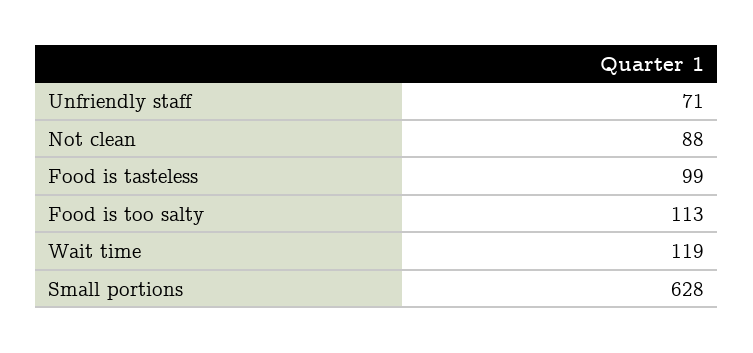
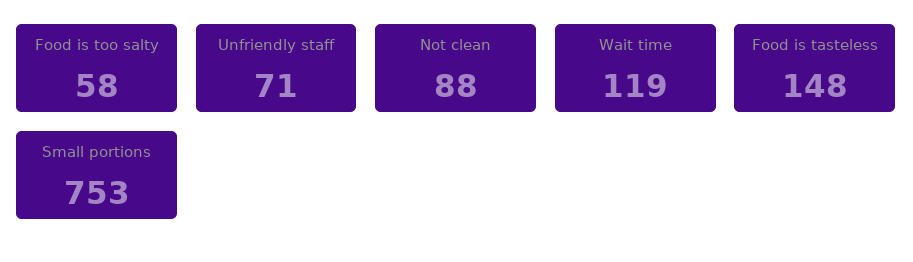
Food is tasteless: 99 -> 148
Food is too salty: 113 -> 58
Small portions: 628 -> 753

